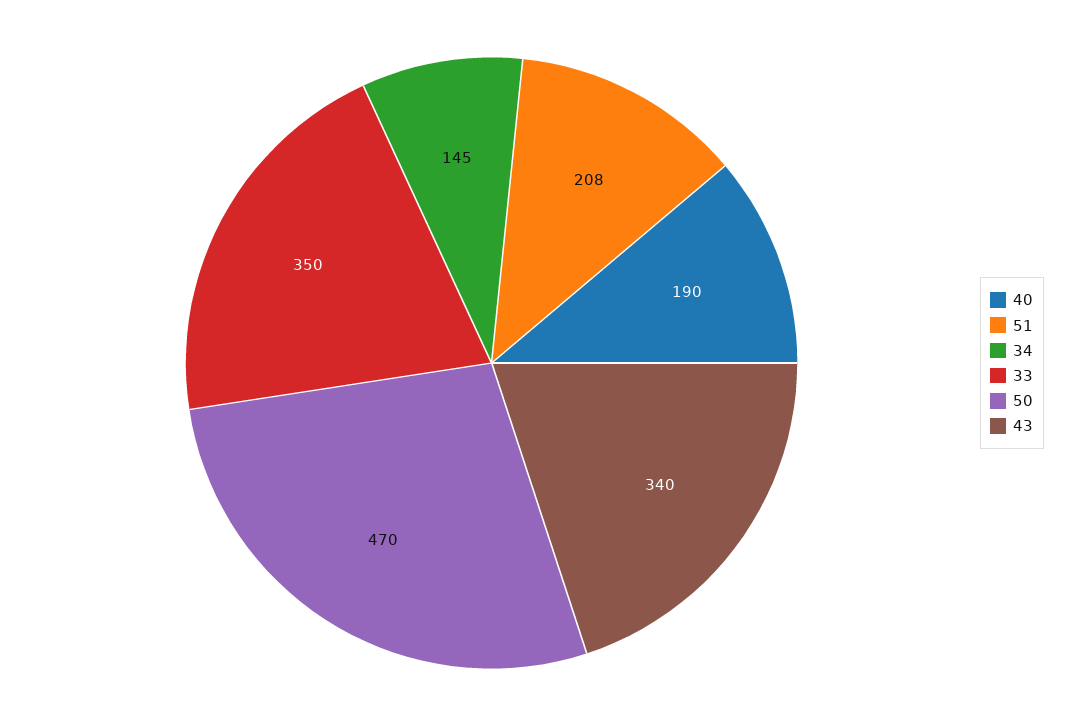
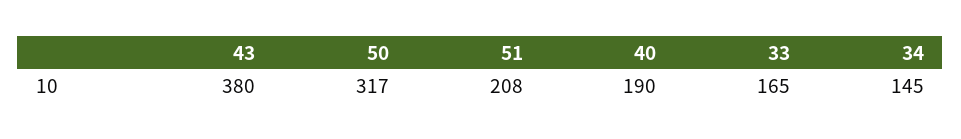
33: 350 -> 165
50: 470 -> 317
43: 340 -> 380

